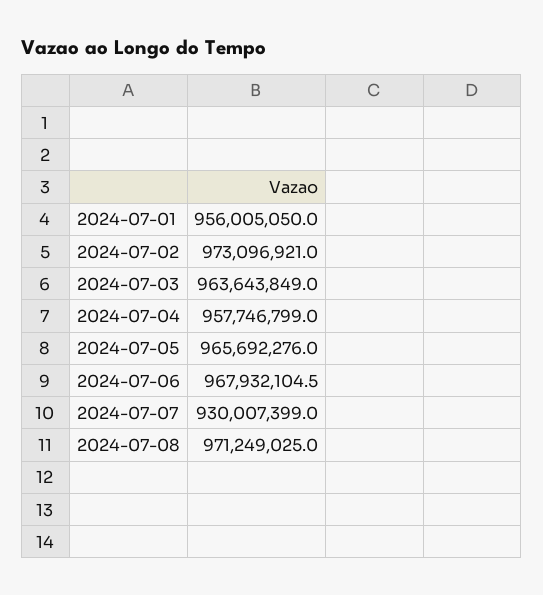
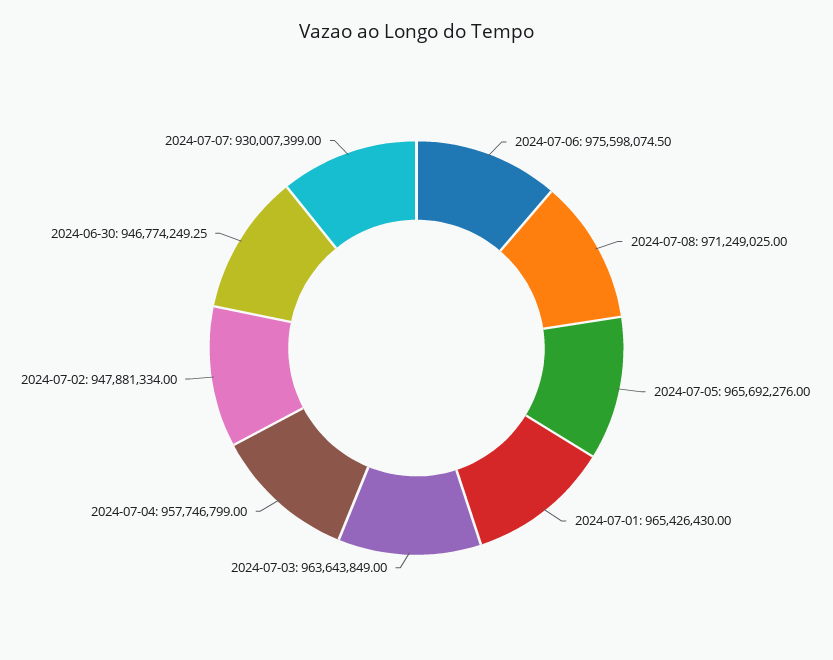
2024-07-01: 956005050 -> 965426430
2024-07-02: 973096921 -> 947881334
2024-07-06: 967932104.5 -> 975598074.5
2024-06-30: none -> 946774249.25

